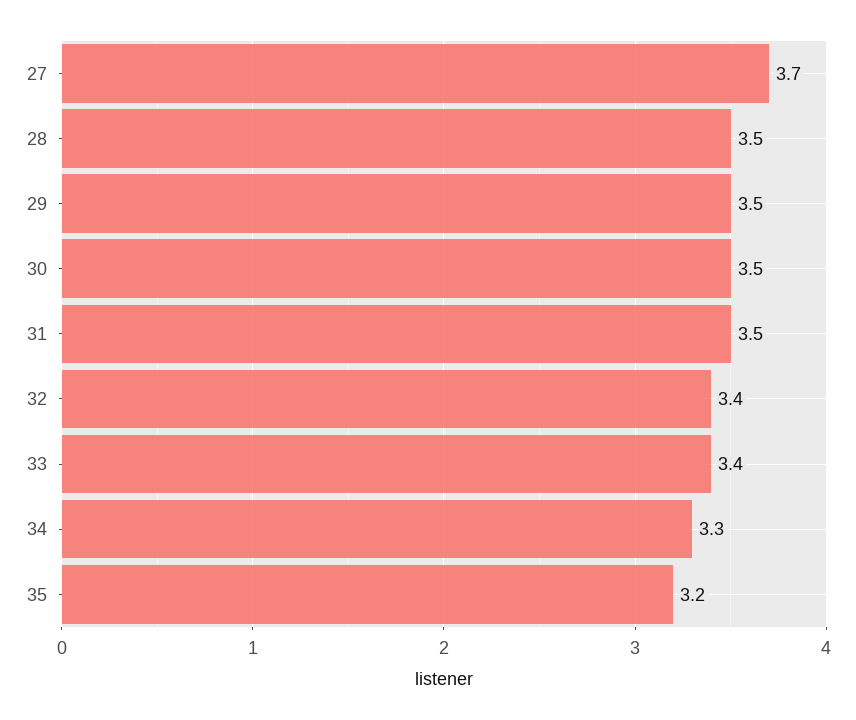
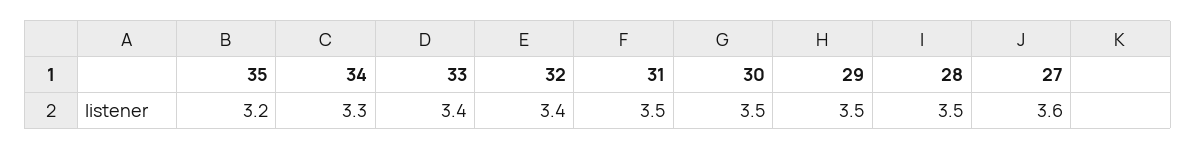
27: 3.7 -> 3.6

